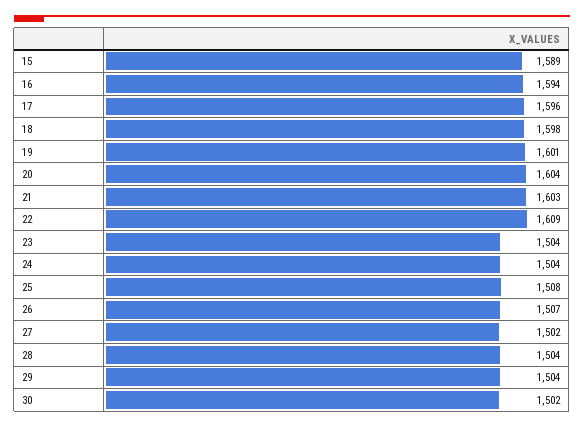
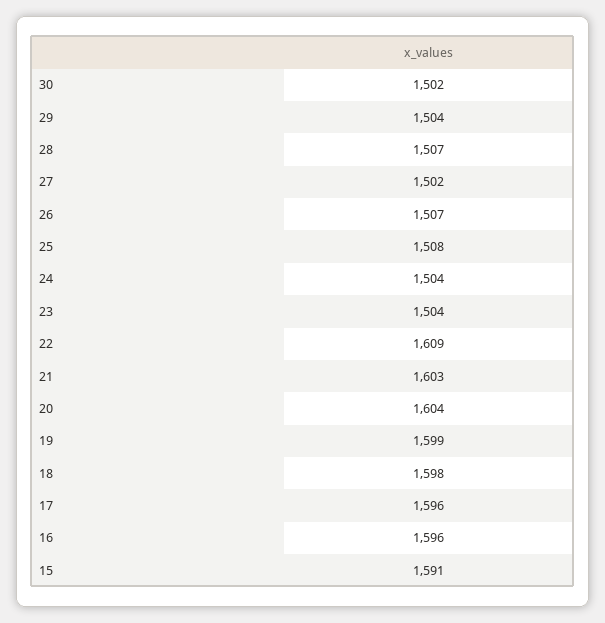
15: 1589 -> 1591
16: 1594 -> 1596
19: 1601 -> 1599
28: 1504 -> 1507

